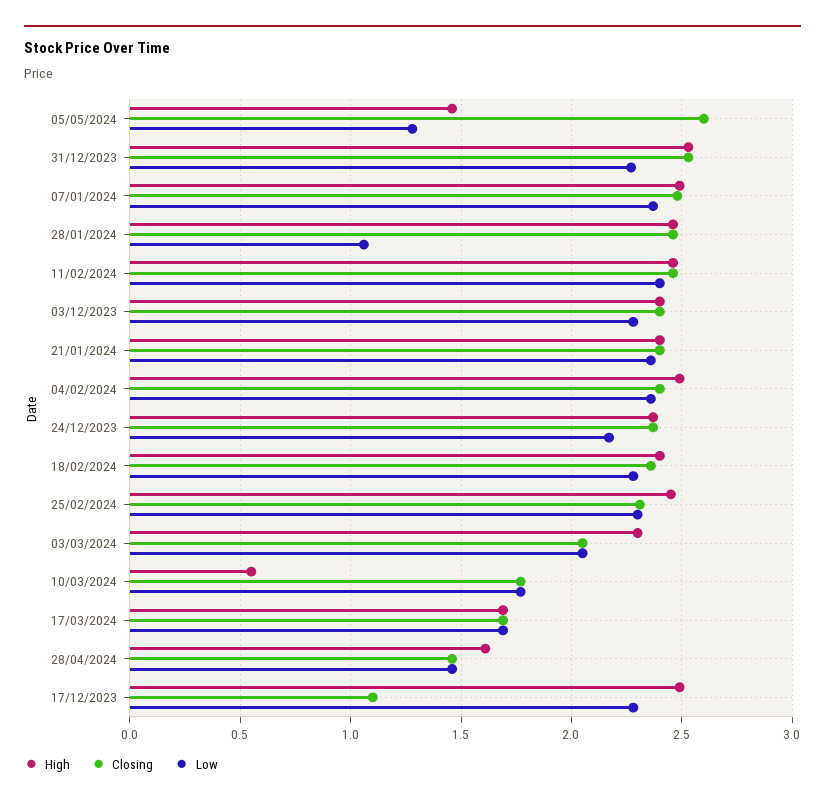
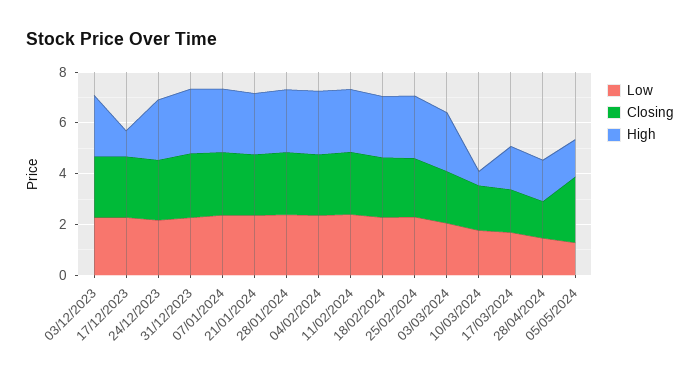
Low, 28/01/2024: 1.05 -> 2.5
High, 17/12/2023: 2.5 -> 1
Closing, 17/12/2023: 1.1 -> 2.5

